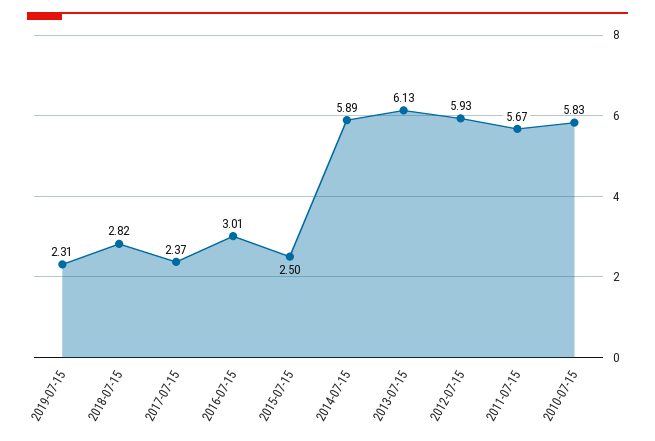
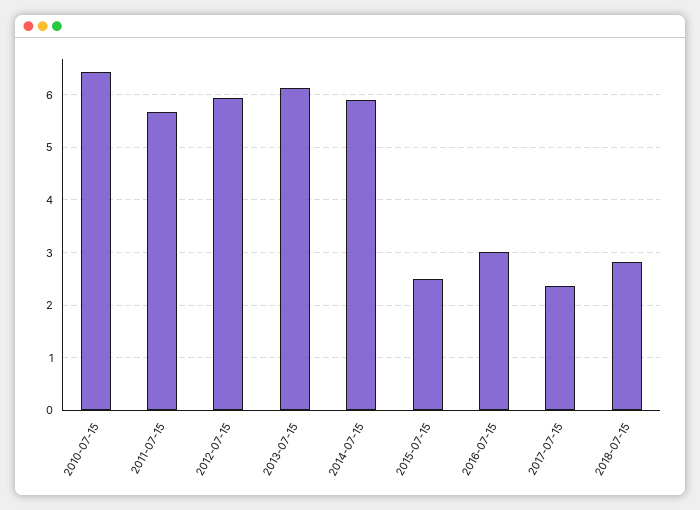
2019-07-15: 2.31 -> none
2010-07-15: 5.83 -> 6.4

